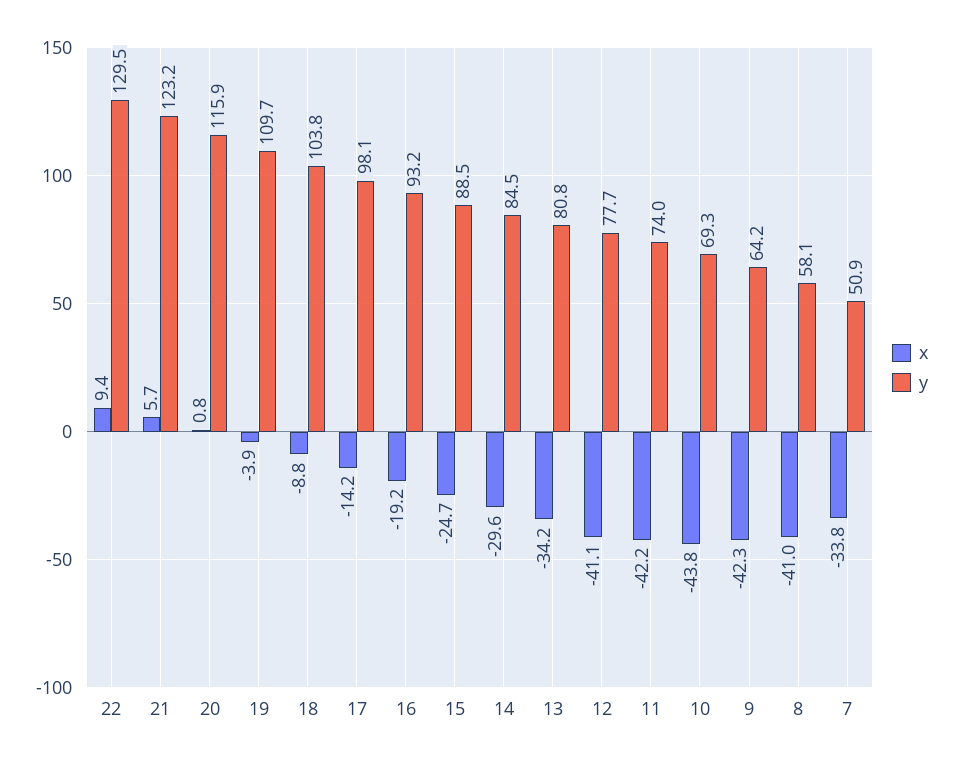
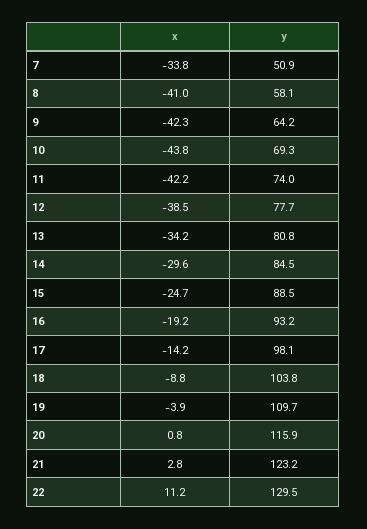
x, 22: 9.4 -> 11.2
x, 21: 5.7 -> 2.8
x, 12: -41.1 -> -38.5

